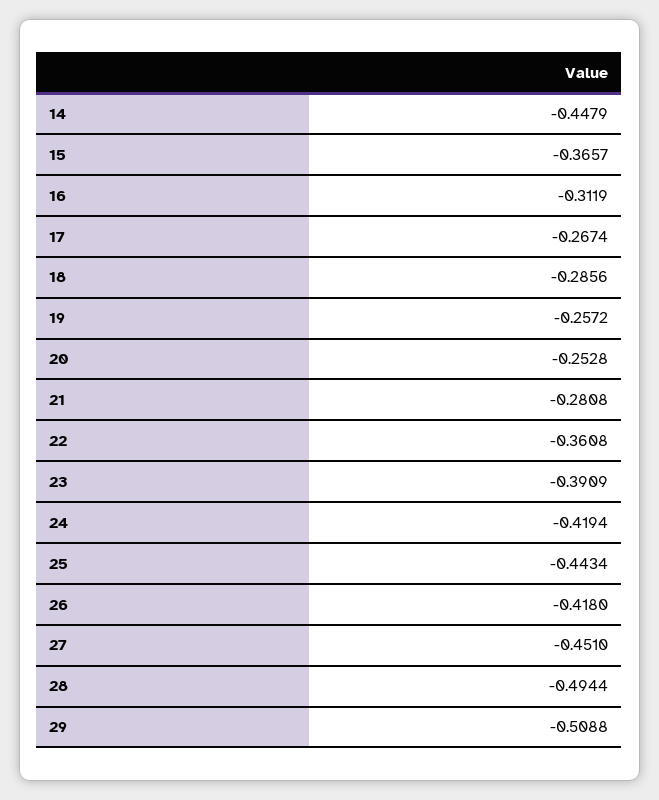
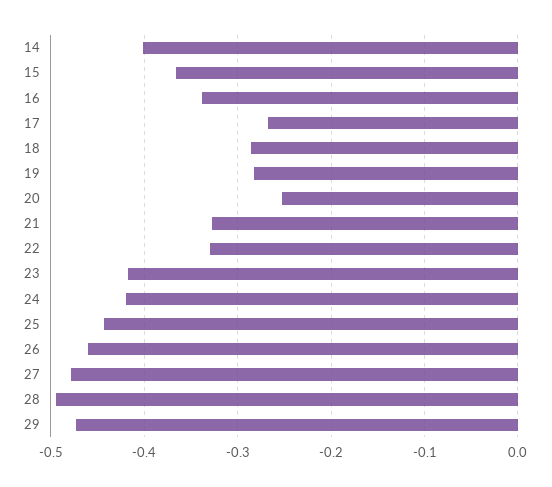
14: -0.4479 -> -0.4
16: -0.3119 -> -0.34
19: -0.2572 -> -0.28
21: -0.2808 -> -0.33
22: -0.3608 -> -0.33
23: -0.3909 -> -0.42
26: -0.418 -> -0.46
27: -0.451 -> -0.48
29: -0.5088 -> -0.47

